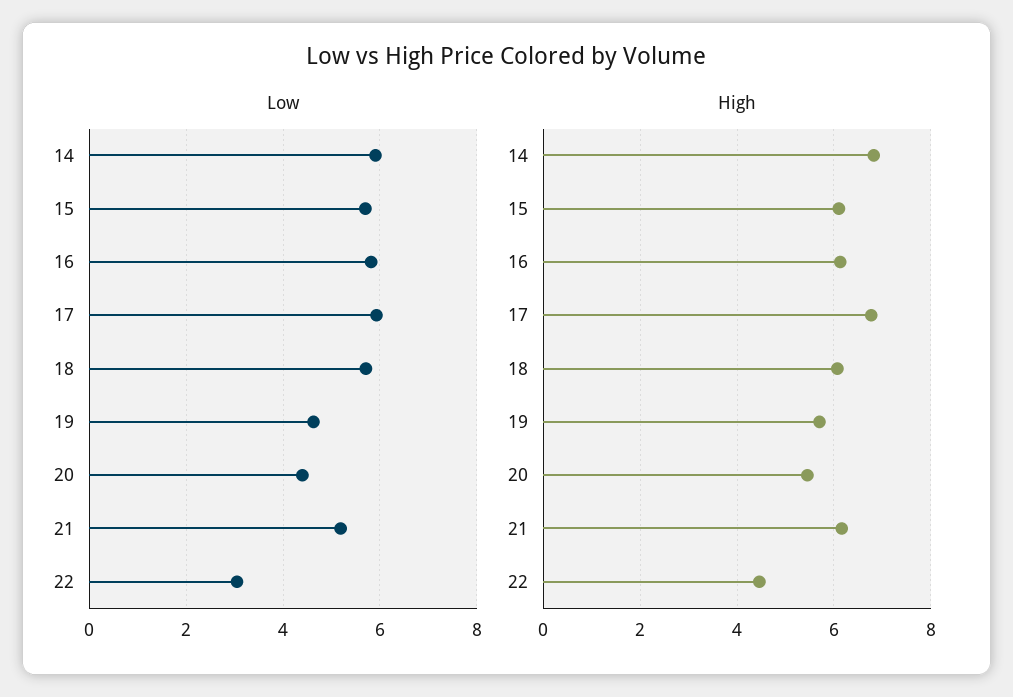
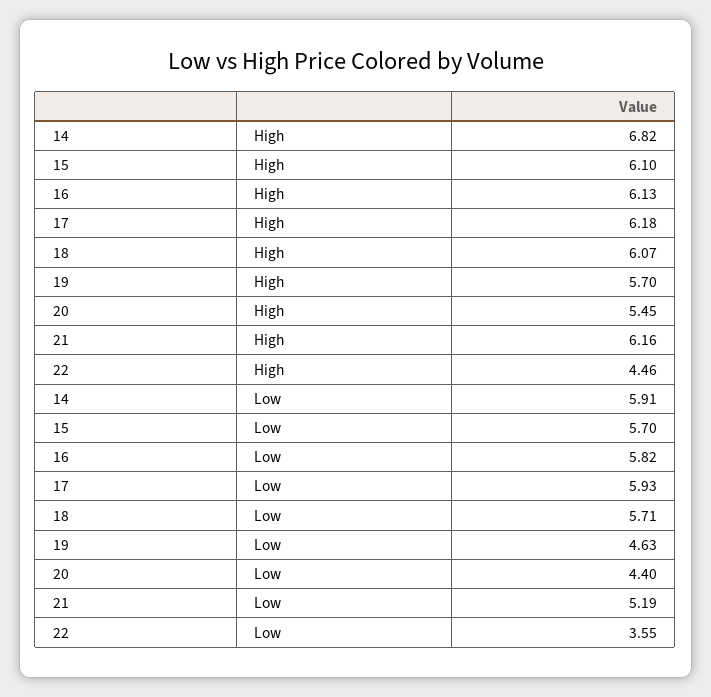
Low, 22: 3 -> 3.55
High, 17: 6.8 -> 6.18

